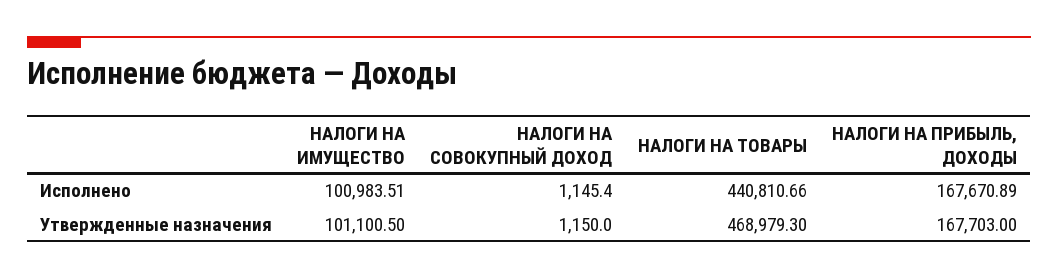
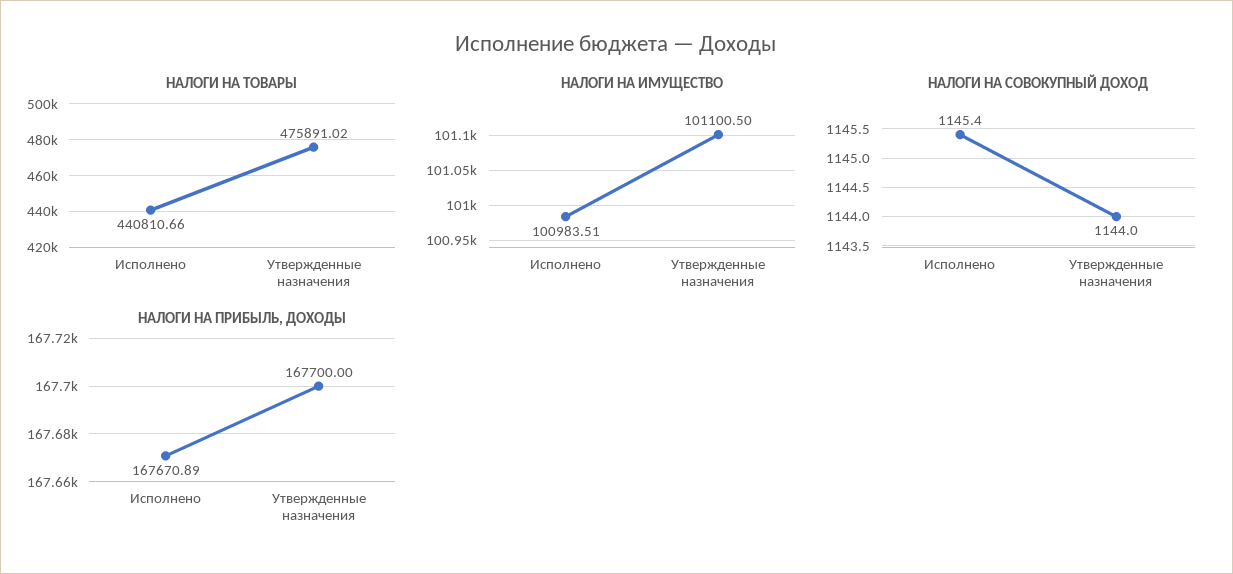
НАЛОГИ НА СОВОКУПНЫЙ ДОХОД, Утвержденные назначения: 1150 -> 1144
НАЛОГИ НА ТОВАРЫ, Утвержденные назначения: 468979.3 -> 475891.02
НАЛОГИ НА ПРИБЫЛЬ, ДОХОДЫ, Утвержденные назначения: 167703 -> 167700

